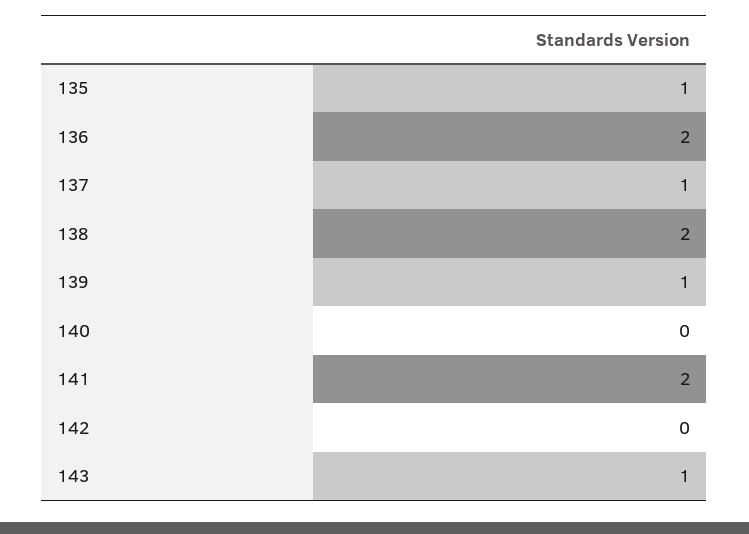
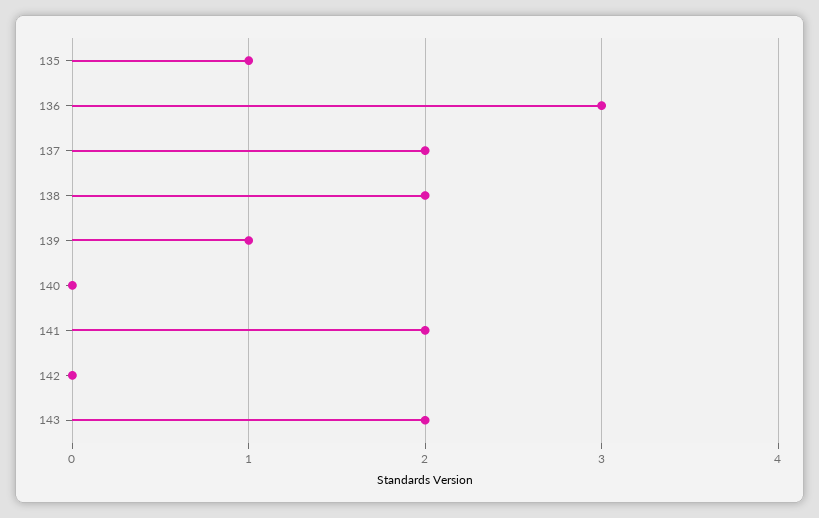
136: 2 -> 3
137: 1 -> 2
143: 1 -> 2

